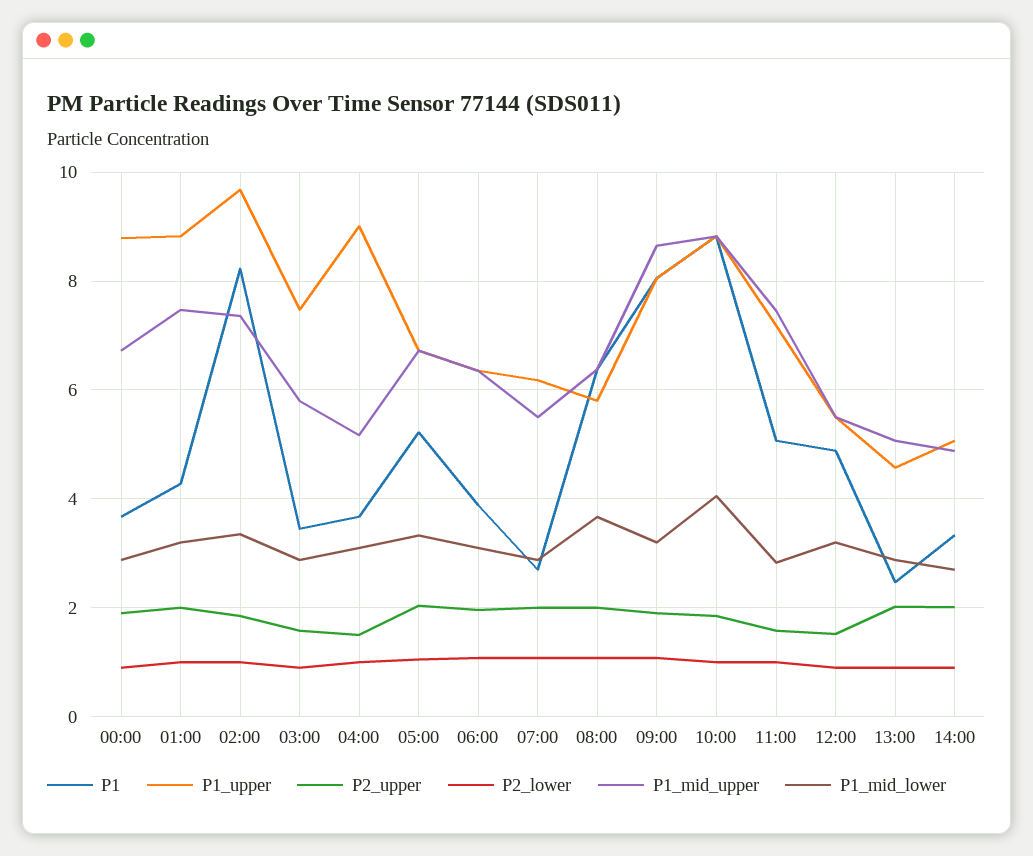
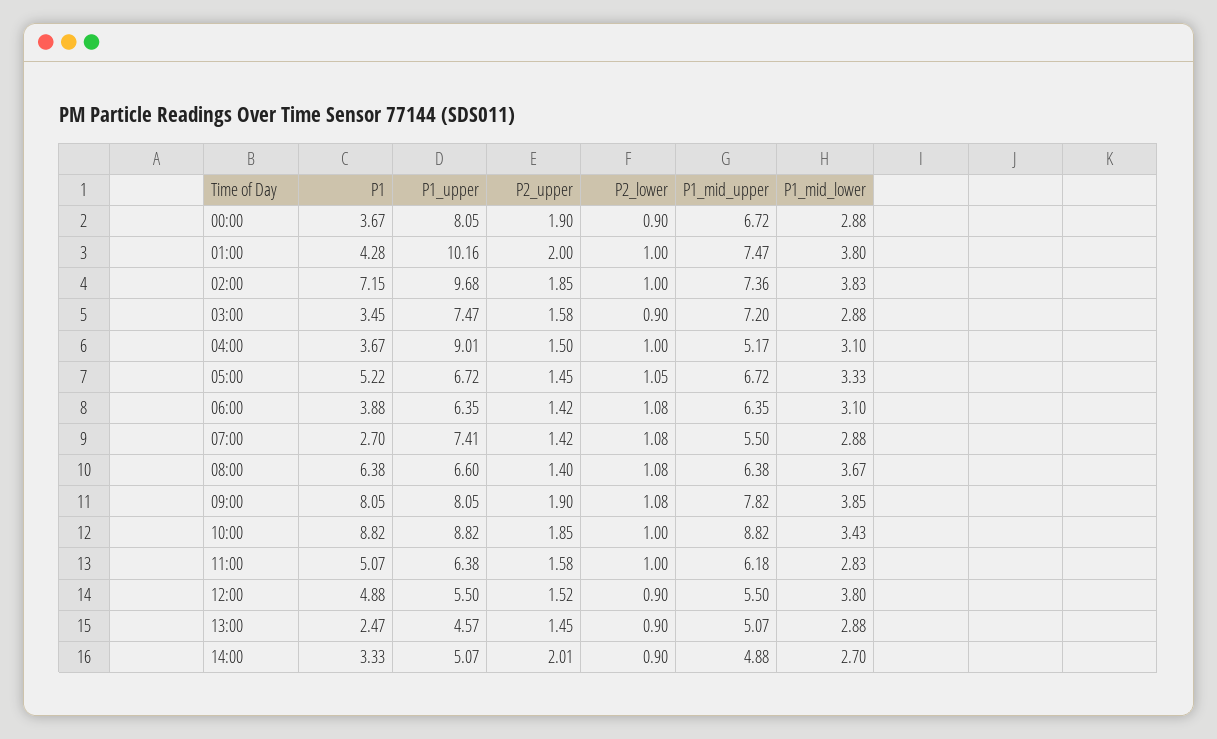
P1_upper, 00:00: 8.8 -> 8.05
P1_upper, 01:00: 8.8 -> 10.16
P1_mid_lower, 01:00: 3.2 -> 3.8
P1, 02:00: 8.2 -> 7.15
P1_mid_lower, 02:00: 3.4 -> 3.83
P1_mid_upper, 03:00: 5.8 -> 7.2
P2_upper, 05:00: 2 -> 1.45
P2_upper, 06:00: 2 -> 1.42
P1_upper, 07:00: 6.2 -> 7.41
P2_upper, 07:00: 2 -> 1.42
P1_upper, 08:00: 5.8 -> 6.6
P2_upper, 08:00: 2 -> 1.4
P1_mid_upper, 09:00: 8.6 -> 7.82
P1_mid_lower, 09:00: 3.2 -> 3.85
P1_mid_lower, 10:00: 4 -> 3.43
P1_upper, 11:00: 7.2 -> 6.38
P1_mid_upper, 11:00: 7.4 -> 6.18
P1_mid_lower, 12:00: 3.2 -> 3.8
P2_upper, 13:00: 2 -> 1.45

